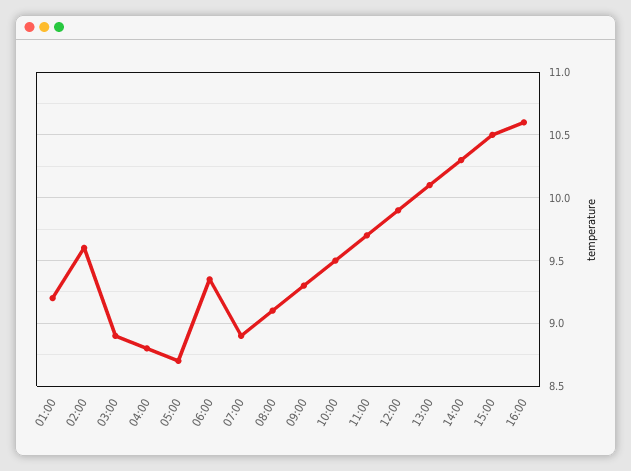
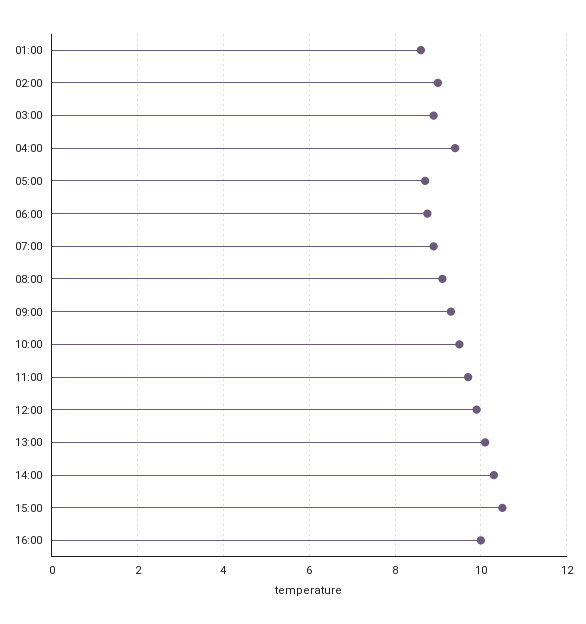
01:00: 9.2 -> 8.6
02:00: 9.6 -> 9
04:00: 8.8 -> 9.4
06:00: 9.35 -> 8.8
16:00: 10.6 -> 10

